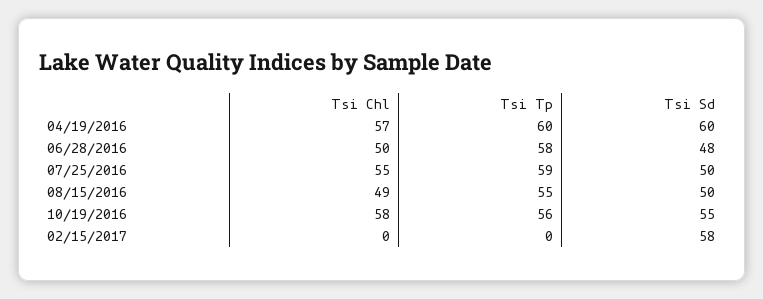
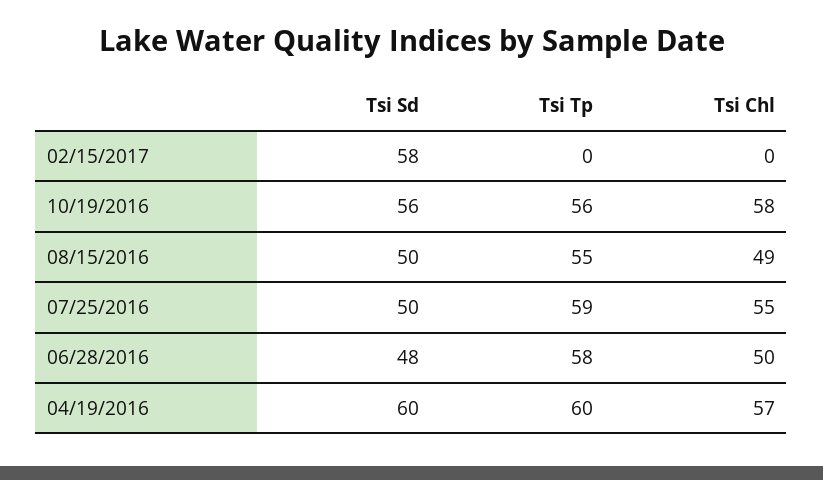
Tsi Sd, 10/19/2016: 55 -> 56

